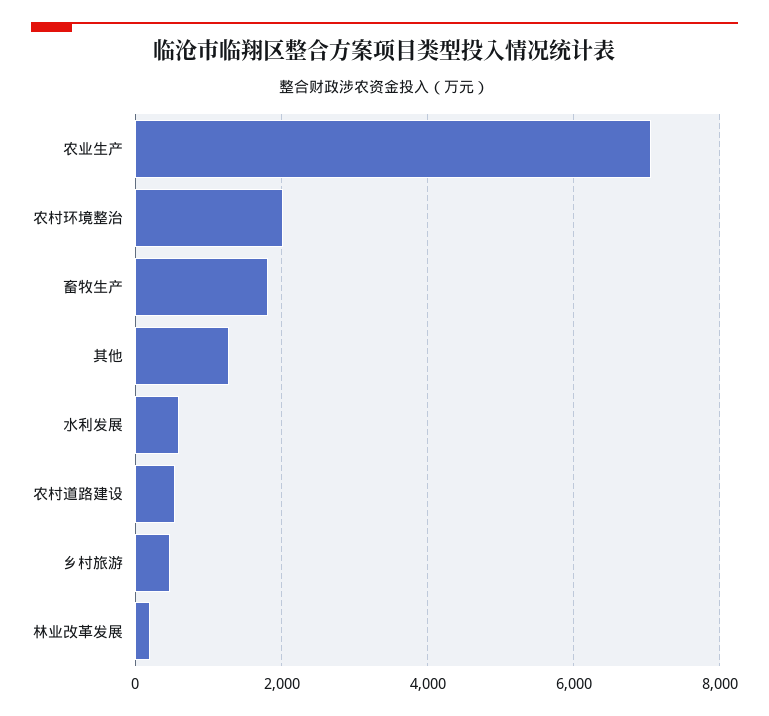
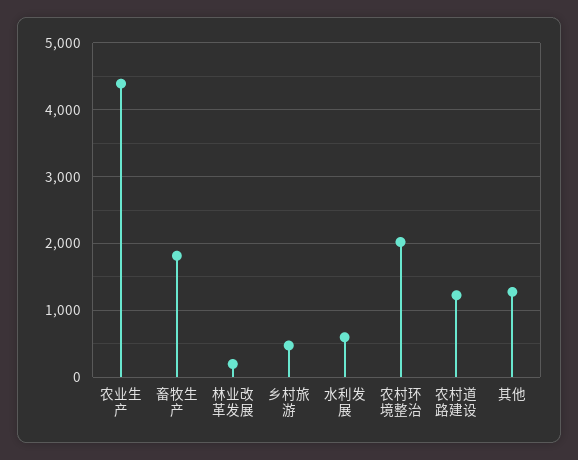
农业生产: 7000 -> 4400
农村道路建设: 600 -> 1200

